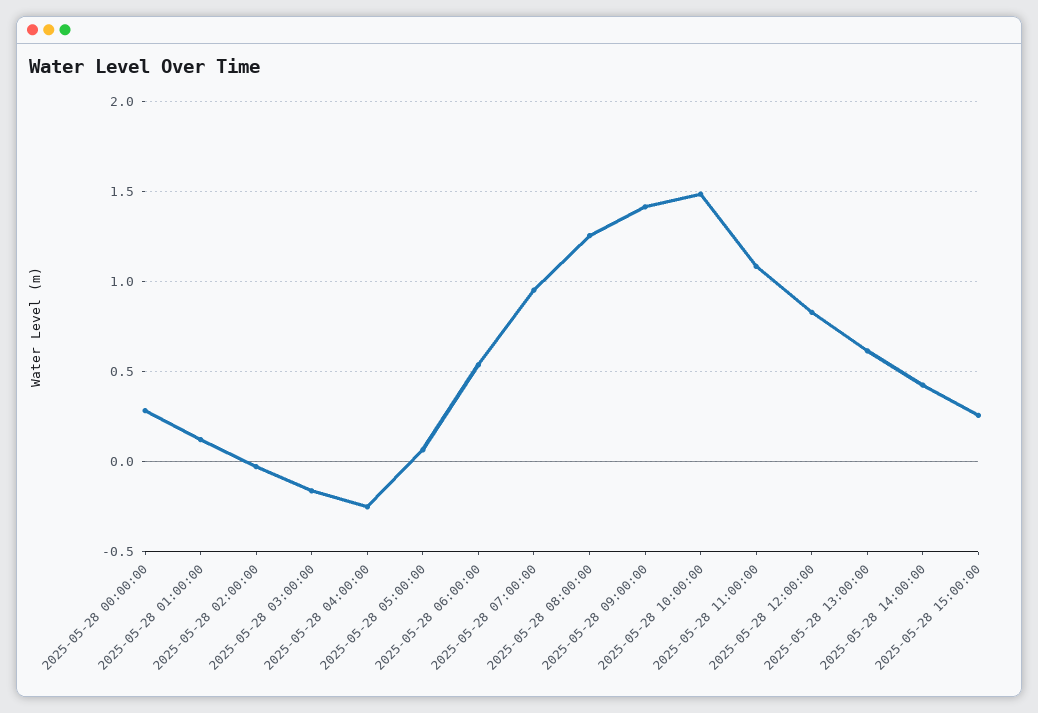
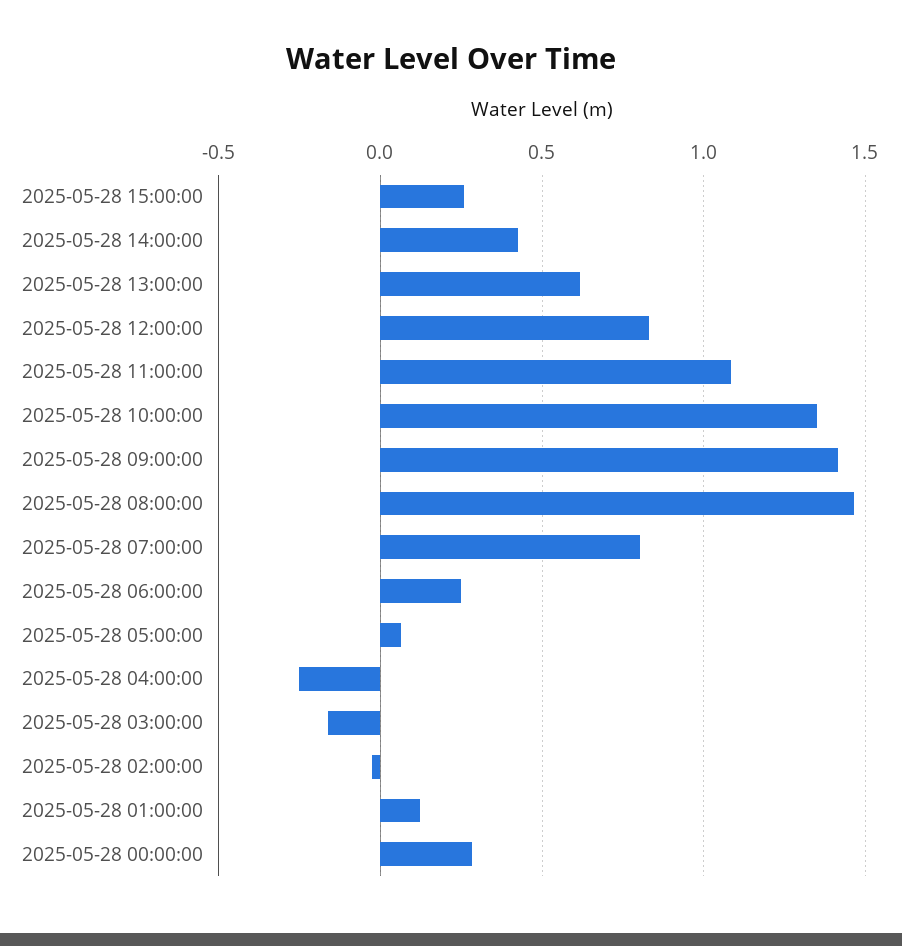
2025-05-28 06:00:00: 0.55 -> 0.25
2025-05-28 07:00:00: 0.95 -> 0.8
2025-05-28 08:00:00: 1.25 -> 1.45
2025-05-28 10:00:00: 1.5 -> 1.35

